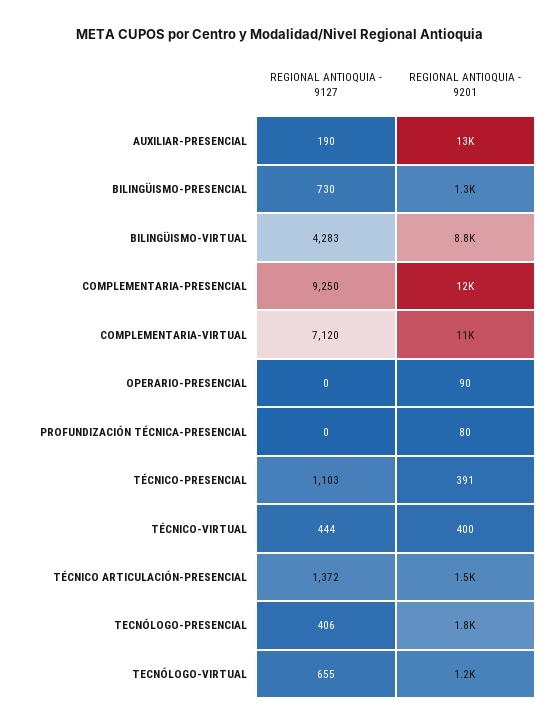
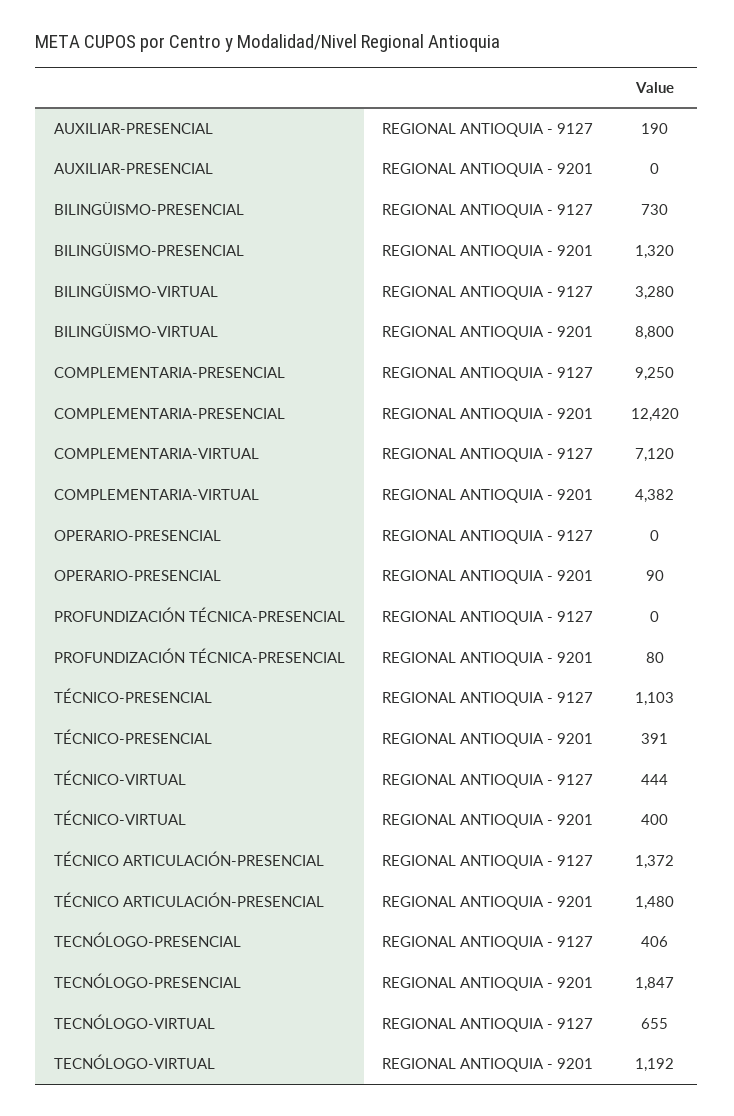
REGIONAL ANTIOQUIA - 9201, AUXILIAR-PRESENCIAL: 13000 -> 0
REGIONAL ANTIOQUIA - 9127, BILINGÜISMO-VIRTUAL: 4283 -> 3280
REGIONAL ANTIOQUIA - 9201, COMPLEMENTARIA-VIRTUAL: 11000 -> 4382

